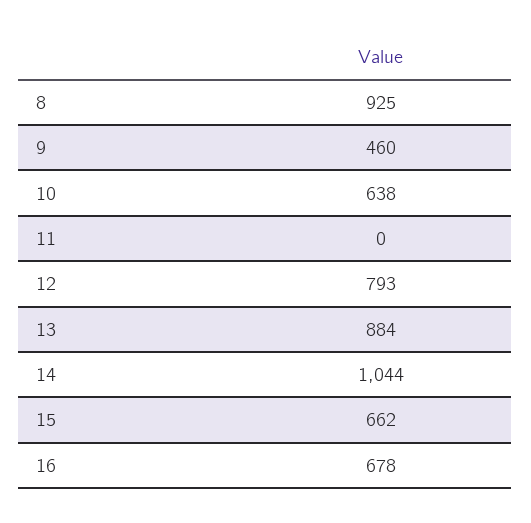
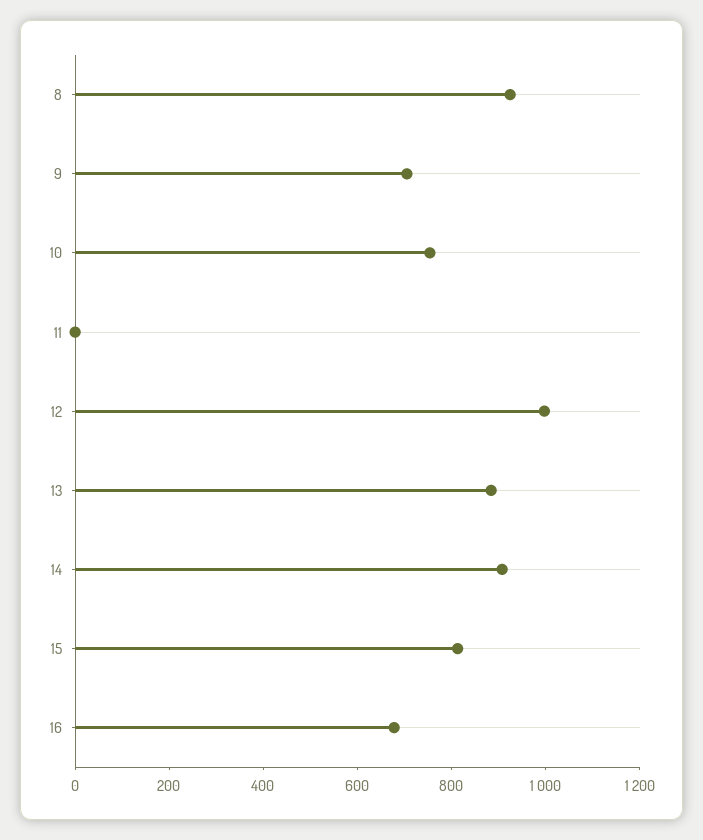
9: 460 -> 700
10: 638 -> 750
12: 793 -> 1000
14: 1044 -> 900
15: 662 -> 800

